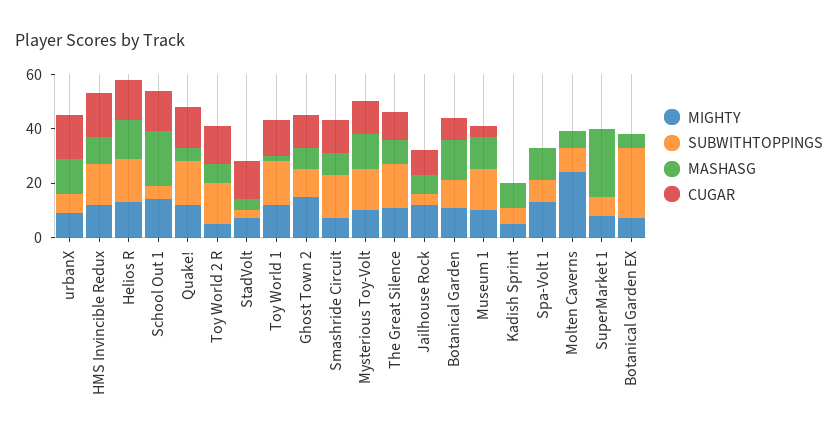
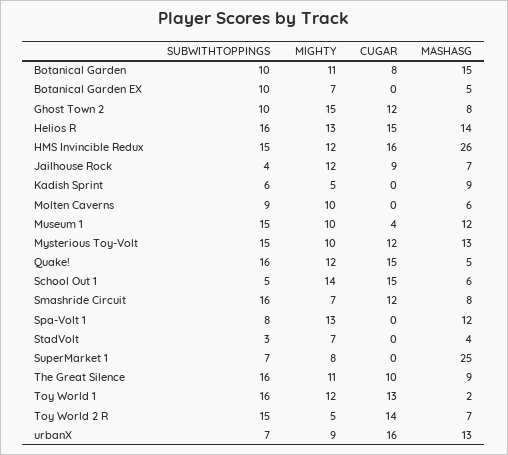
MASHASG, HMS Invincible Redux: 10 -> 26
MASHASG, School Out 1: 20 -> 6
CUGAR, StadVolt: 15 -> 0
MIGHTY, Molten Caverns: 25 -> 10
SUBWITHTOPPINGS, Botanical Garden EX: 25 -> 10

